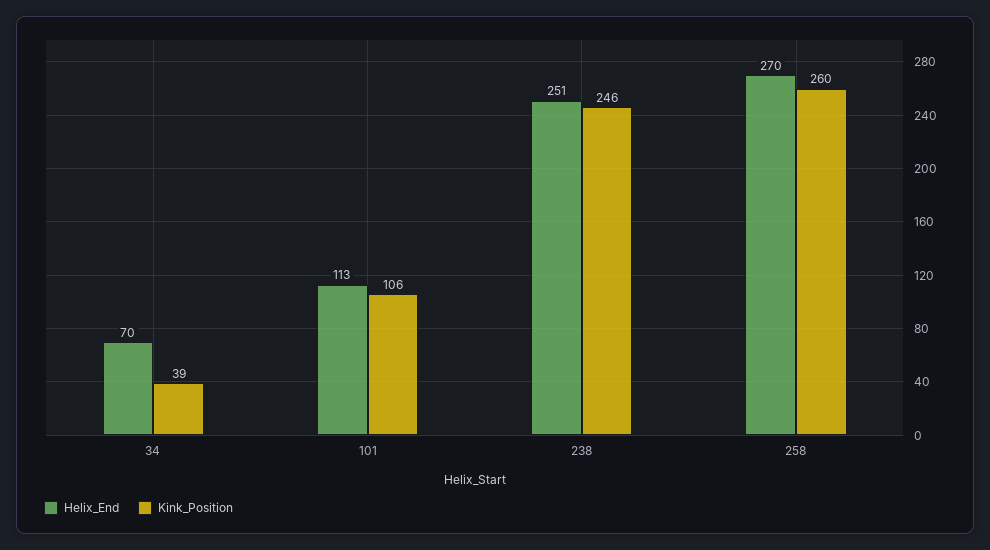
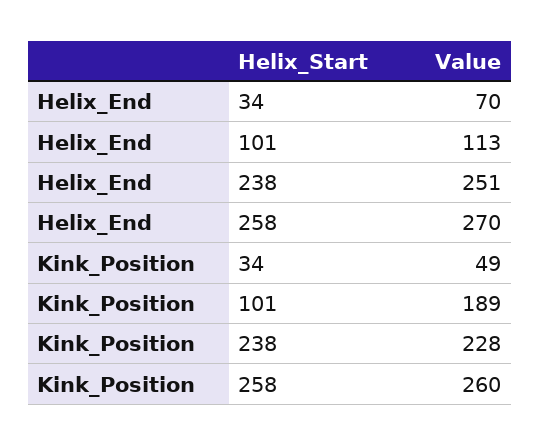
Kink_Position, 34: 39 -> 49
Kink_Position, 101: 106 -> 189
Kink_Position, 238: 246 -> 228

